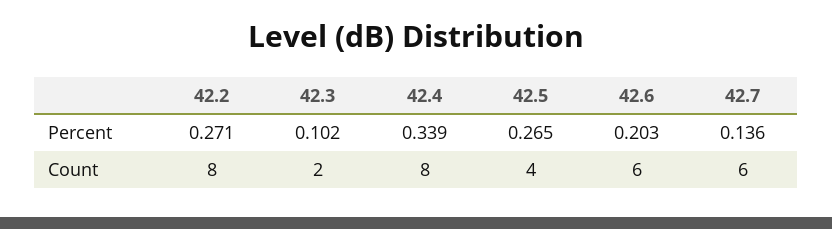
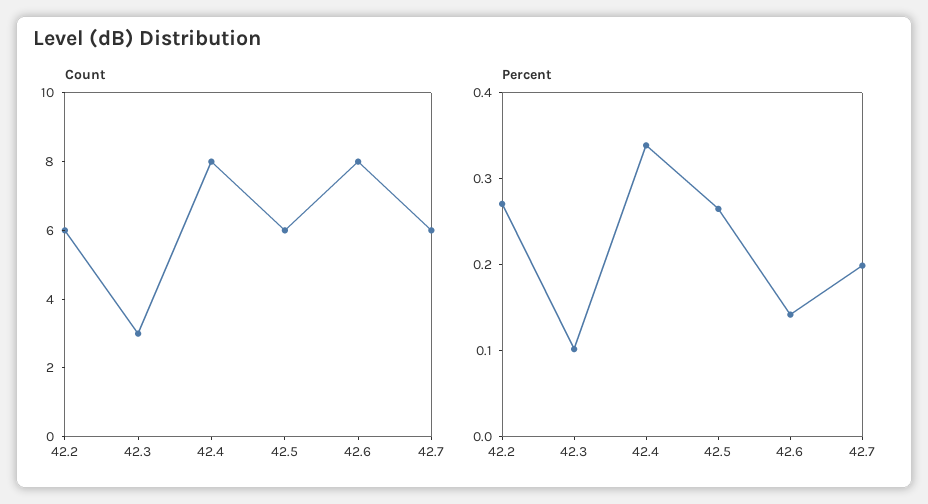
Percent, 42.6: 0.203 -> 0.14
Percent, 42.7: 0.136 -> 0.2
Count, 42.2: 8 -> 6
Count, 42.3: 2 -> 3
Count, 42.5: 4 -> 6
Count, 42.6: 6 -> 8

